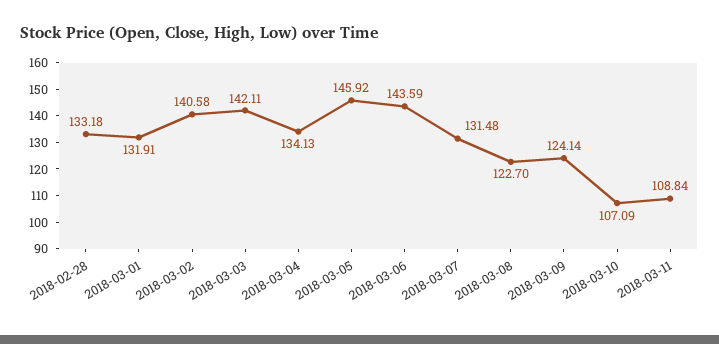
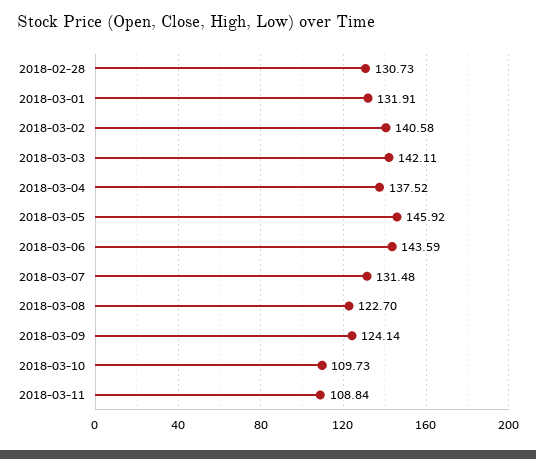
2018-02-28: 133.18 -> 130.73
2018-03-04: 134.13 -> 137.52
2018-03-10: 107.09 -> 109.73

